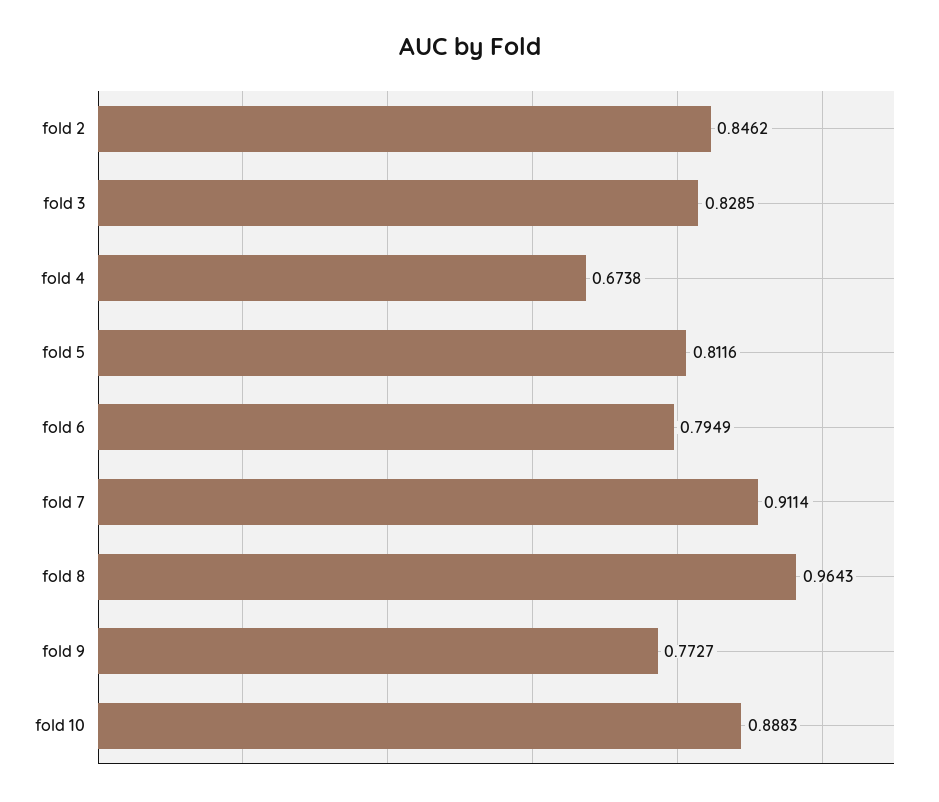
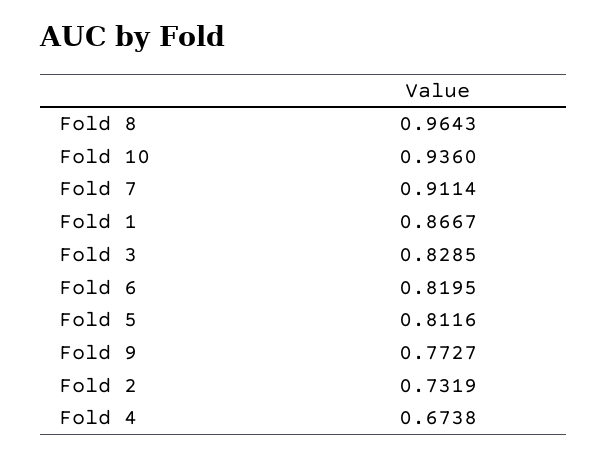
fold 2: 0.8462 -> 0.7319
fold 6: 0.7949 -> 0.8195
fold 10: 0.8883 -> 0.936
Fold 1: none -> 0.8667

